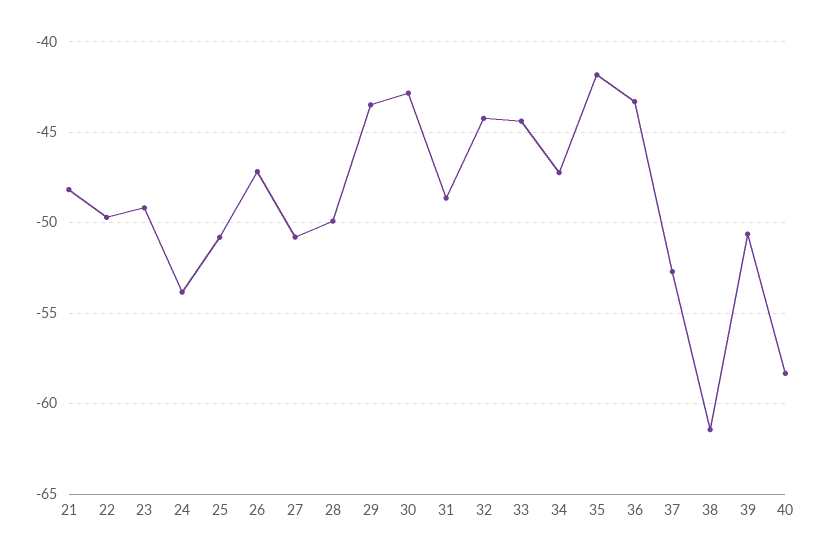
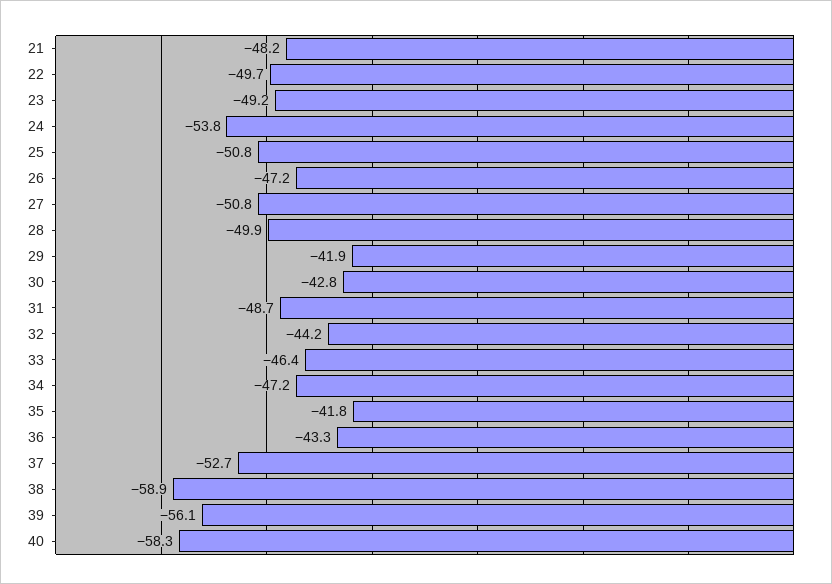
29: -43.5 -> -41.9
33: -44.5 -> -46.4
38: -61.5 -> -58.9
39: -50.5 -> -56.1

